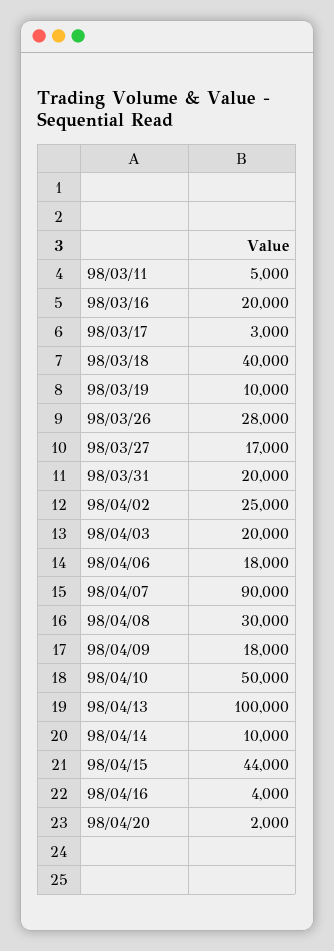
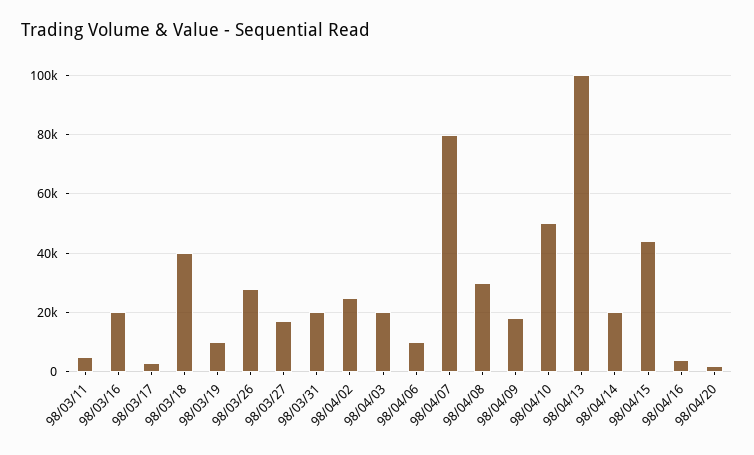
98/04/06: 18000 -> 10000
98/04/07: 90000 -> 80000
98/04/14: 10000 -> 20000

